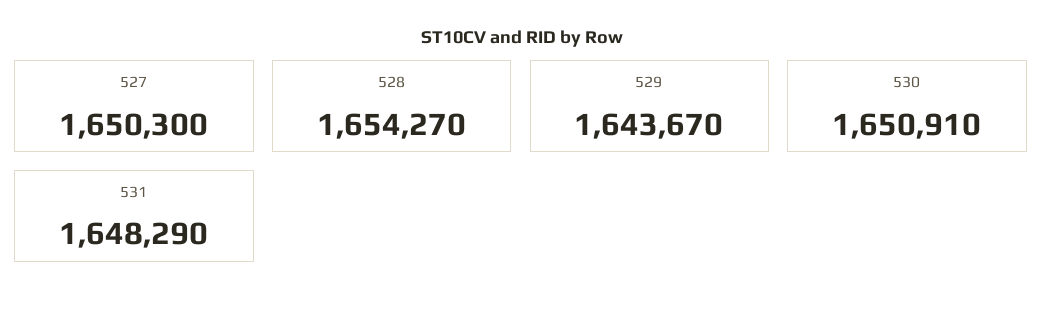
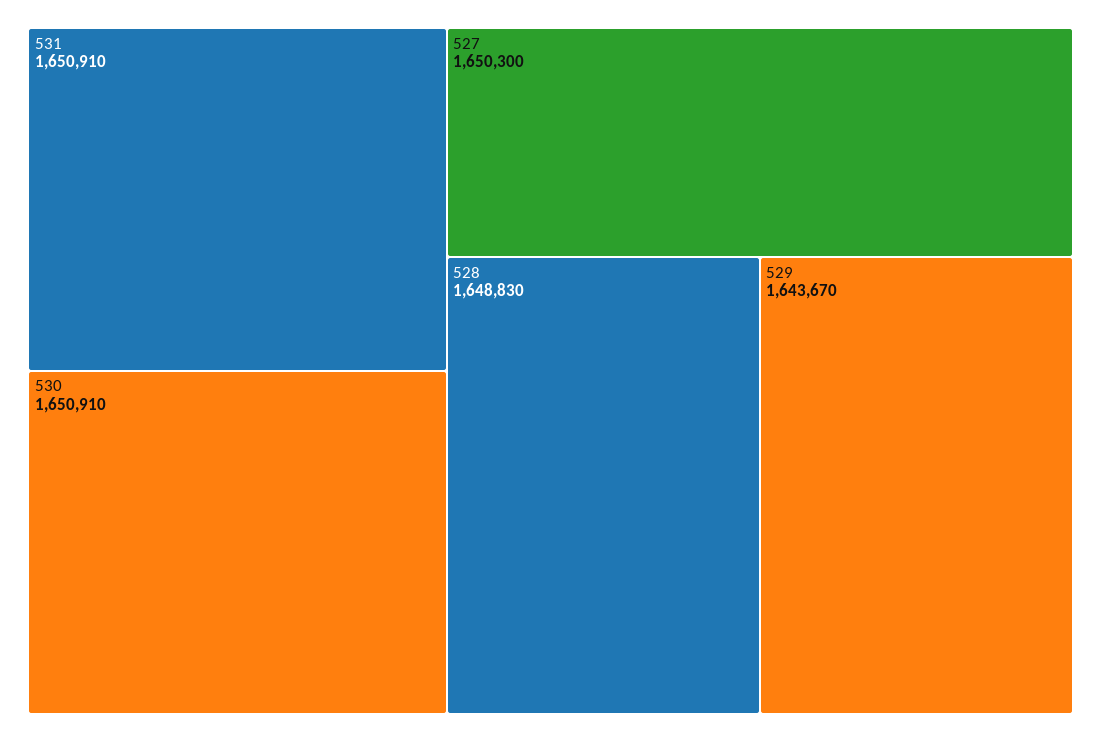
528: 1654270 -> 1648830
531: 1648290 -> 1650910

